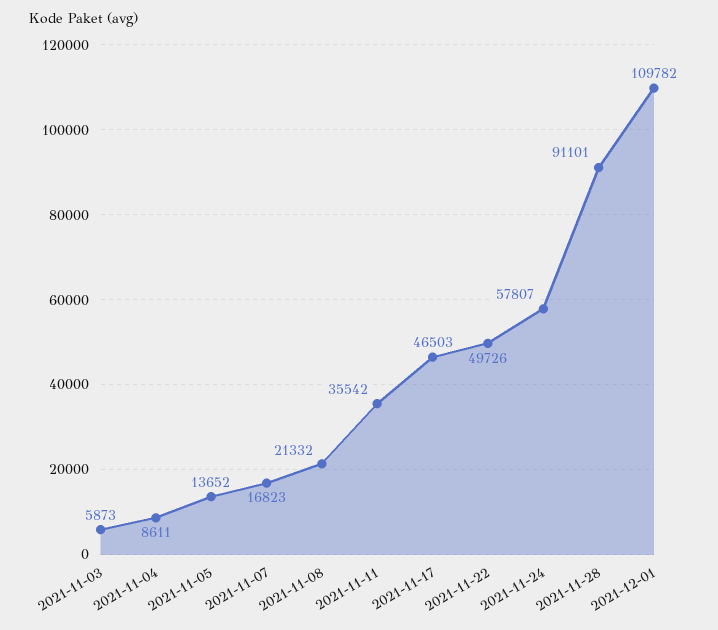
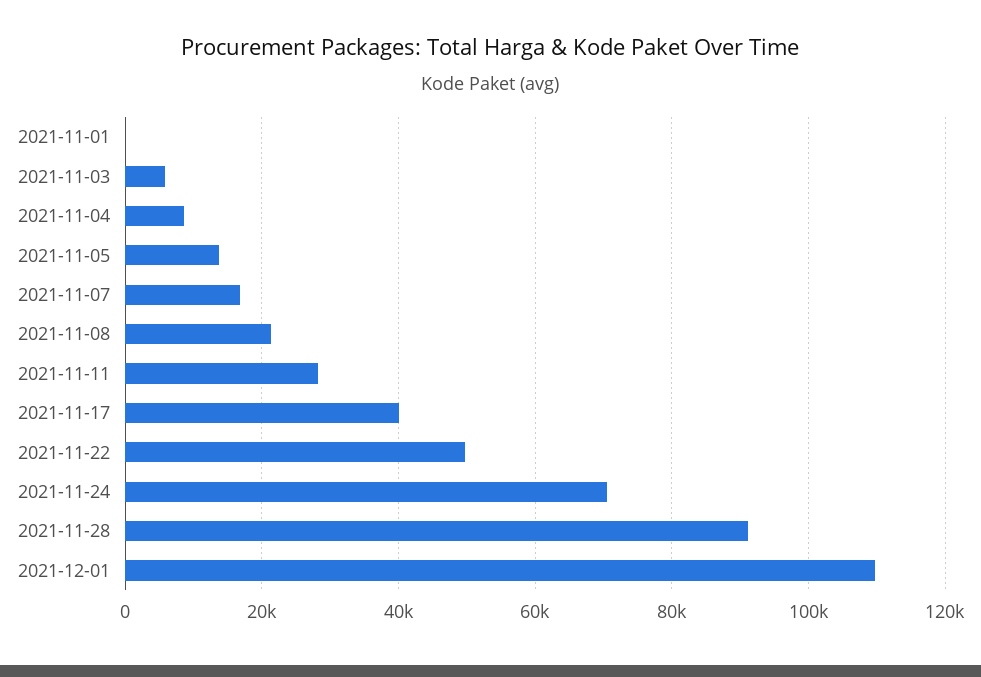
2021-11-11: 35542 -> 28000
2021-11-17: 46503 -> 40000
2021-11-24: 57807 -> 70000
2021-11-01: none -> 0

